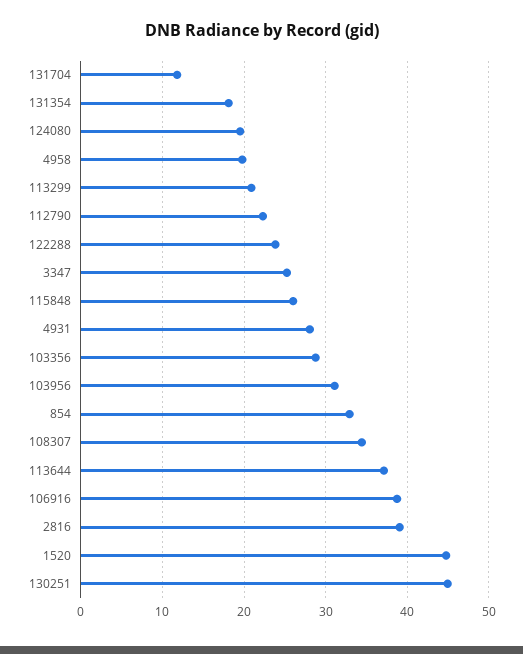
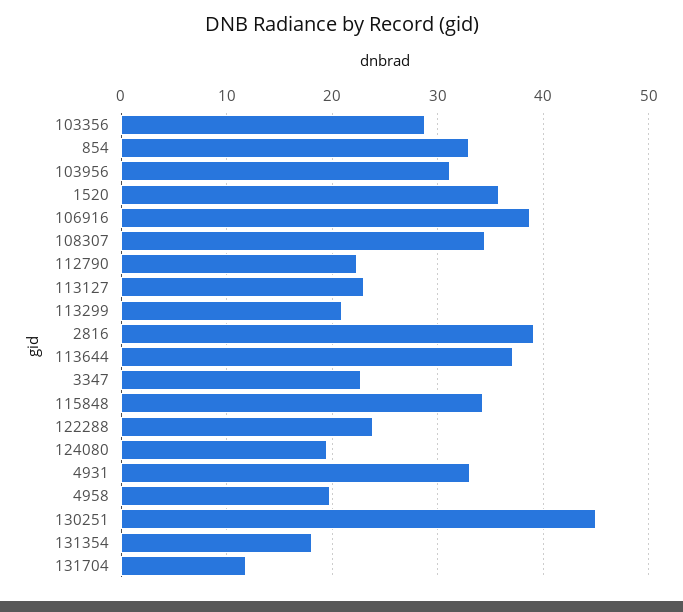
3347: 25 -> 23
115848: 26 -> 34
4931: 28 -> 33
1520: 45 -> 36
113127: none -> 23

